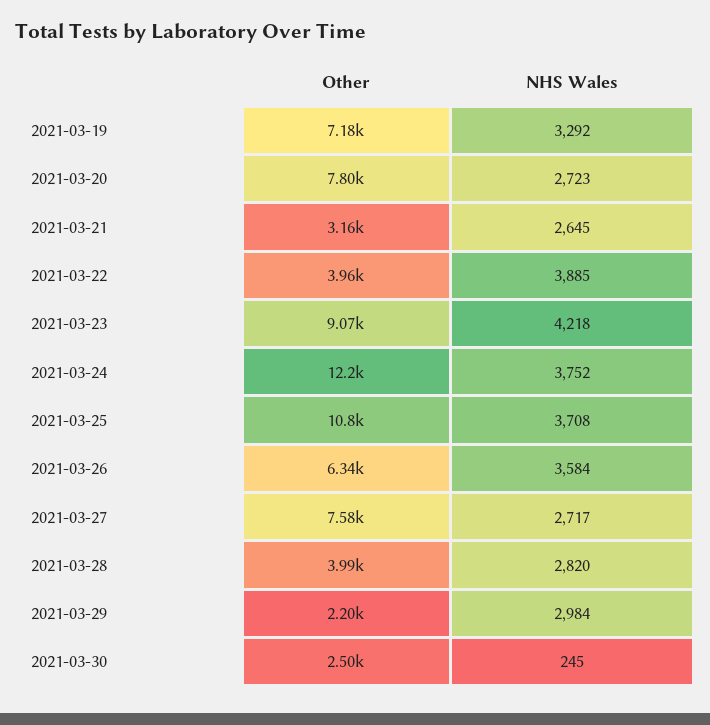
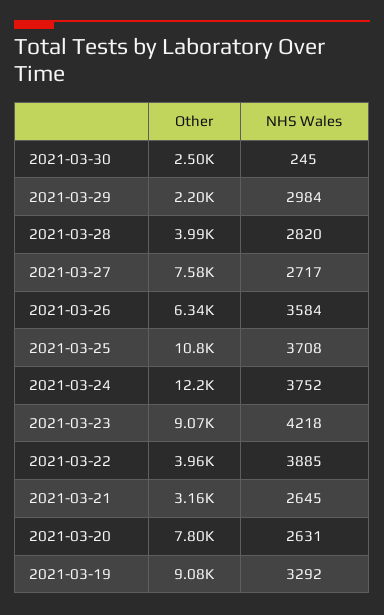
Other, 2021-03-19: 7180 -> 9080
NHS Wales, 2021-03-20: 2723 -> 2631

